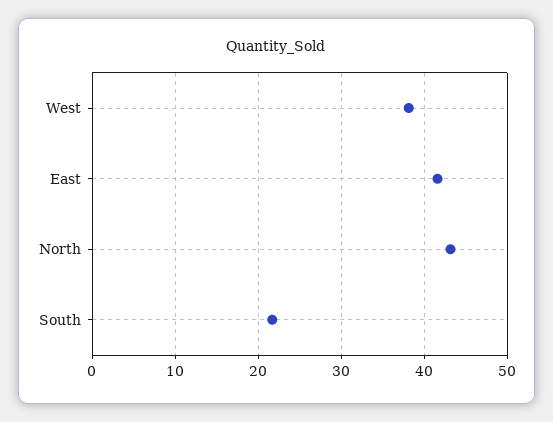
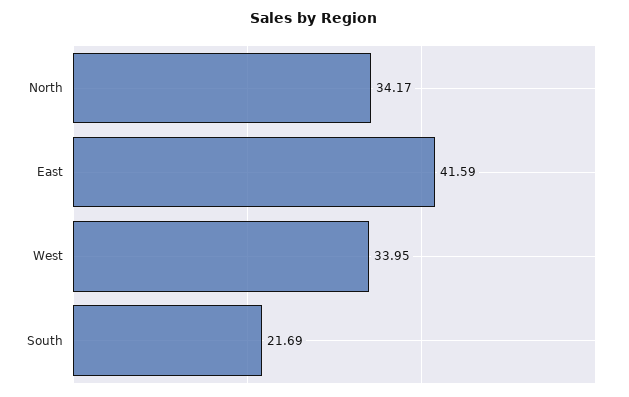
West: 38 -> 33.95
North: 43 -> 34.17

